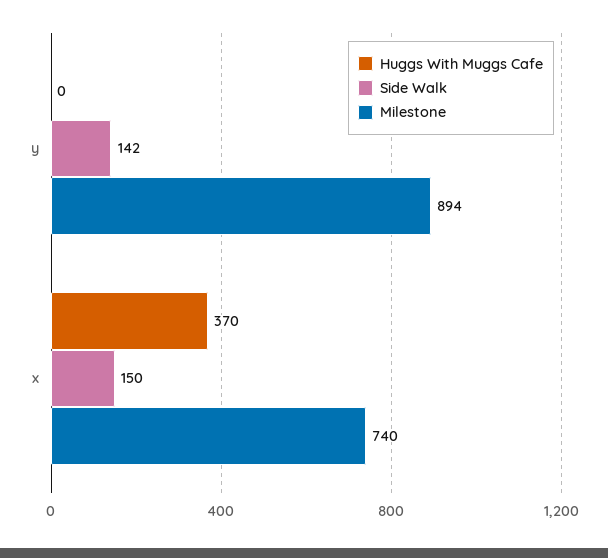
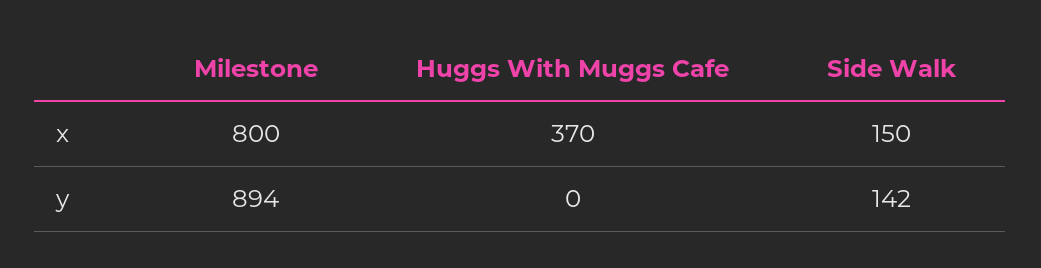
Milestone, x: 740 -> 800

